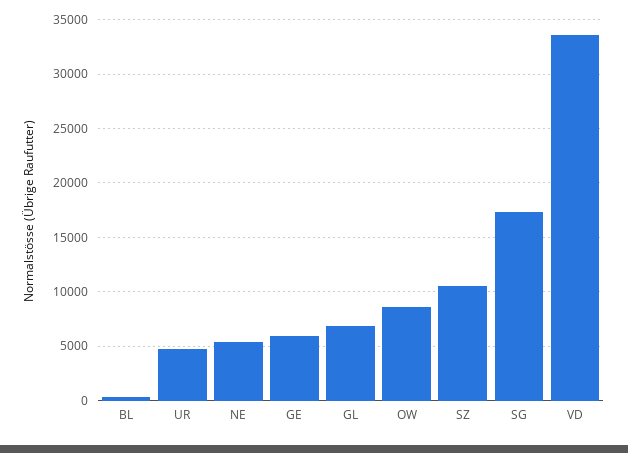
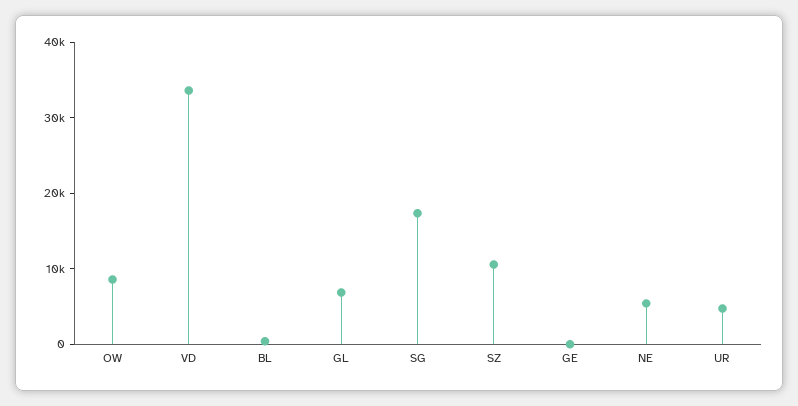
GE: 6000 -> 0

